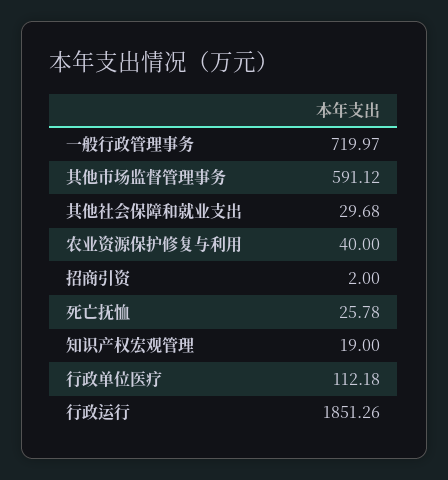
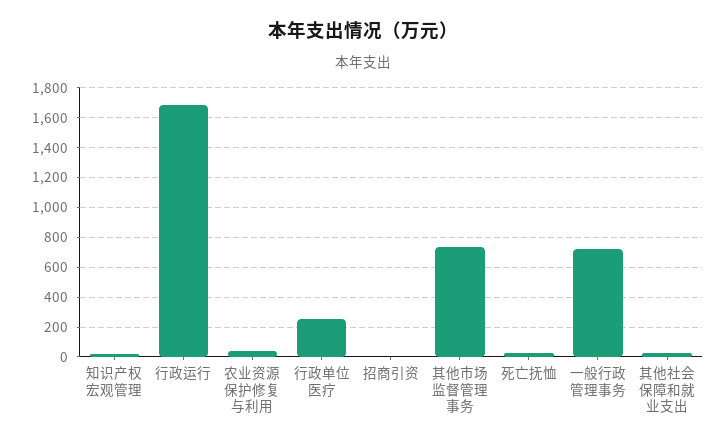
其他市场监督管理事务: 591.12 -> 750
行政单位医疗: 112.18 -> 250
行政运行: 1851.26 -> 1700

